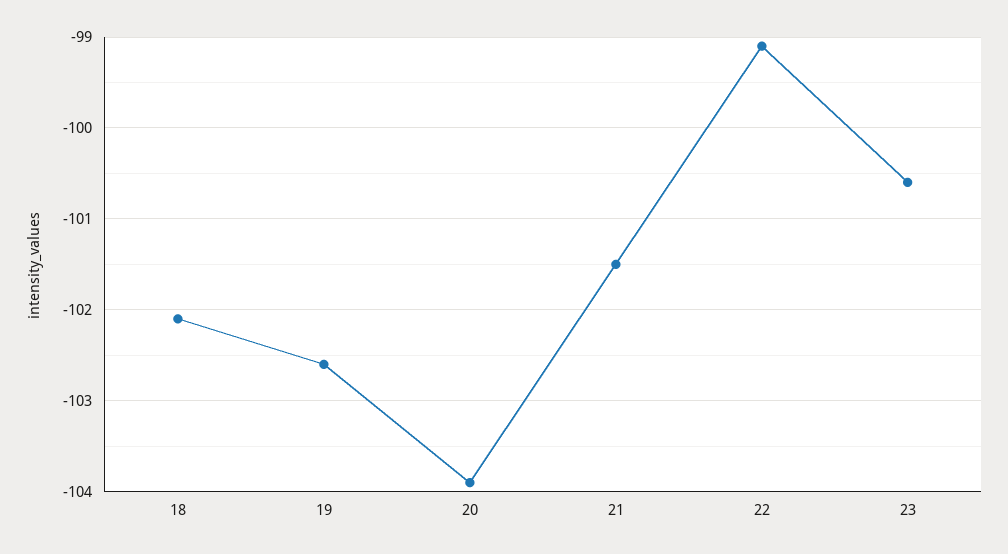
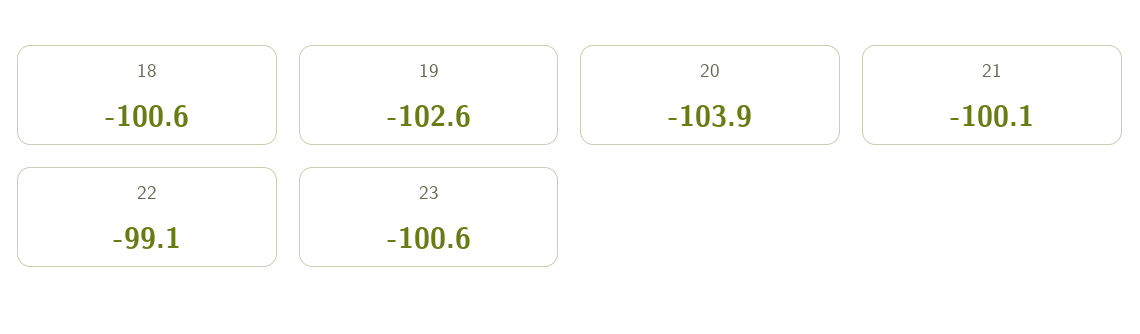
18: -102.1 -> -100.6
21: -101.5 -> -100.1

